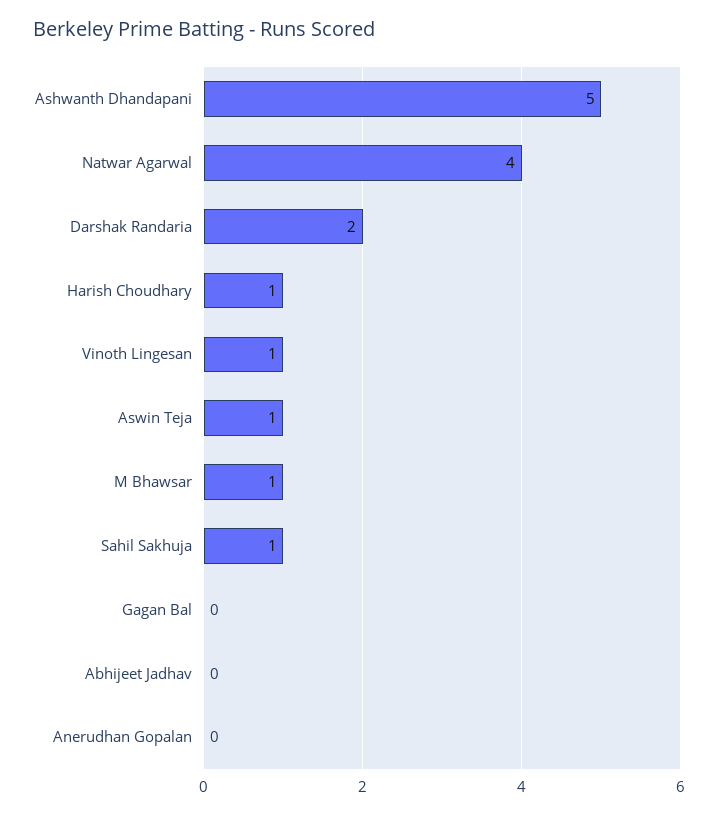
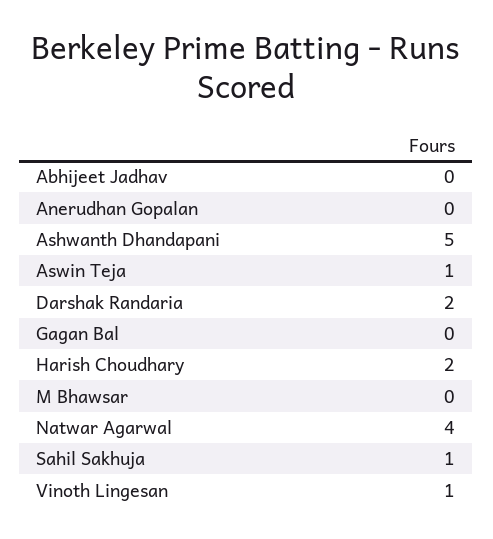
Harish Choudhary: 1 -> 2
M Bhawsar: 1 -> 0

